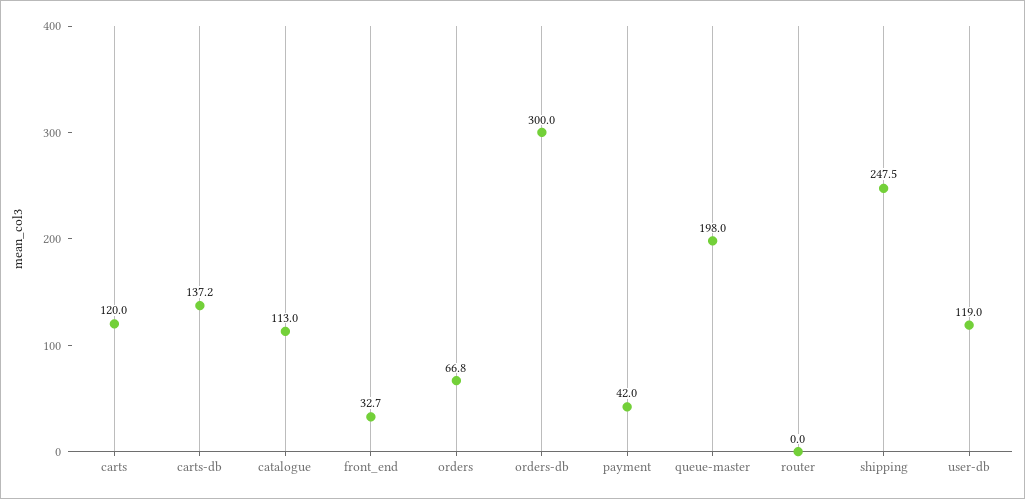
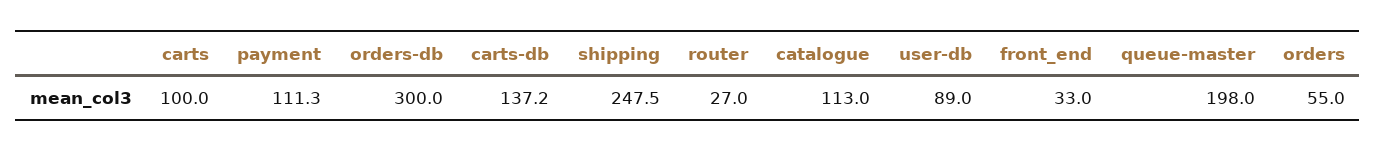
carts: 120 -> 100
front_end: 32.7 -> 33
orders: 66.8 -> 55
payment: 42 -> 111.3
router: 0 -> 27
user-db: 119 -> 89

